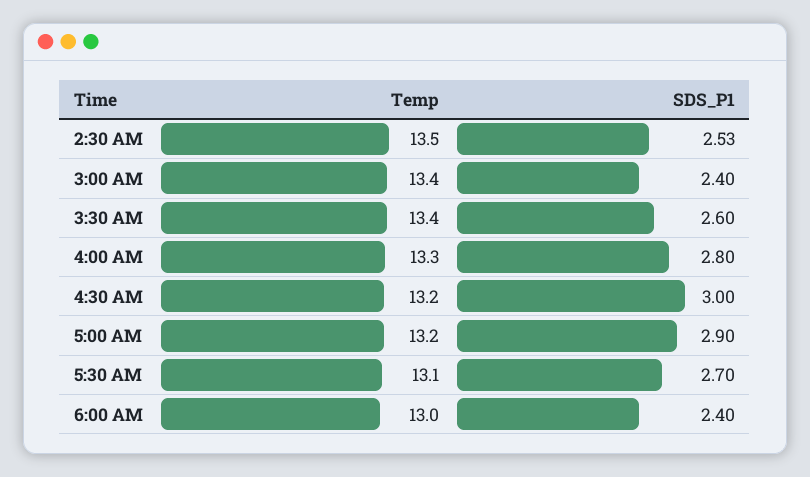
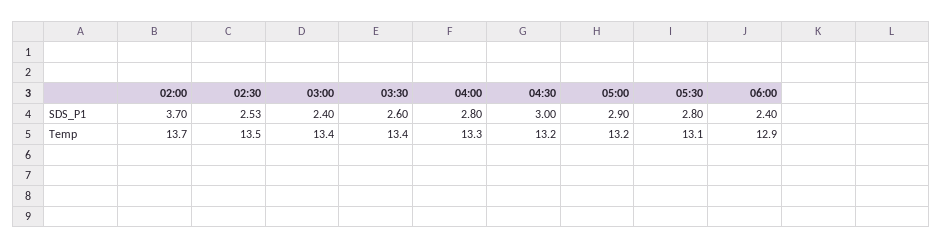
SDS_P1, 5:30 AM: 2.7 -> 2.8
Temp, 6:00 AM: 13 -> 12.9
SDS_P1, 02:00: none -> 3.7
Temp, 02:00: none -> 13.7

